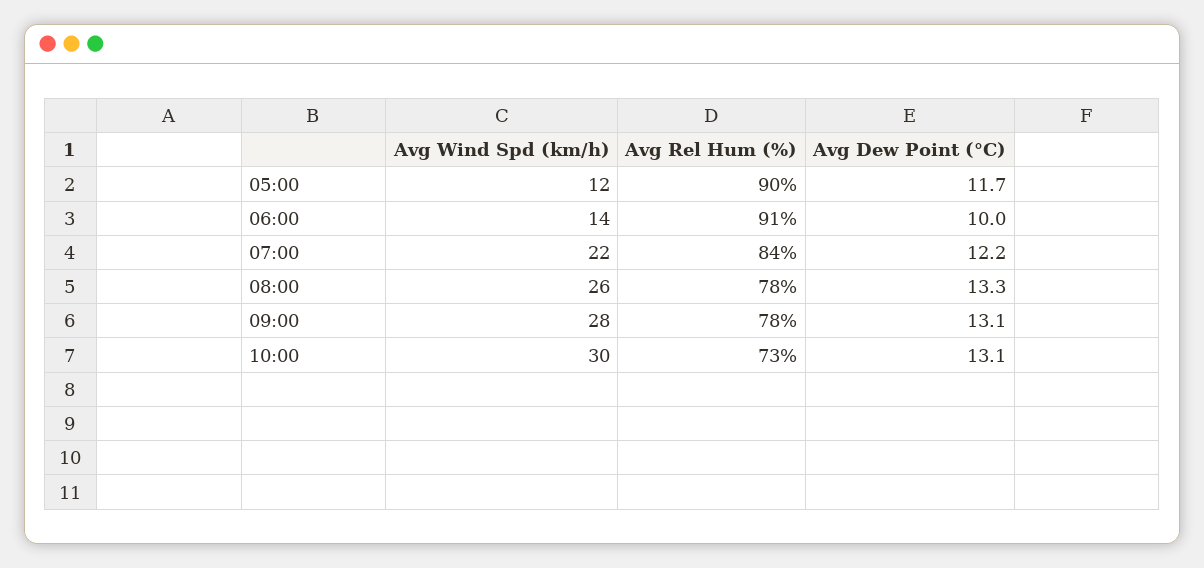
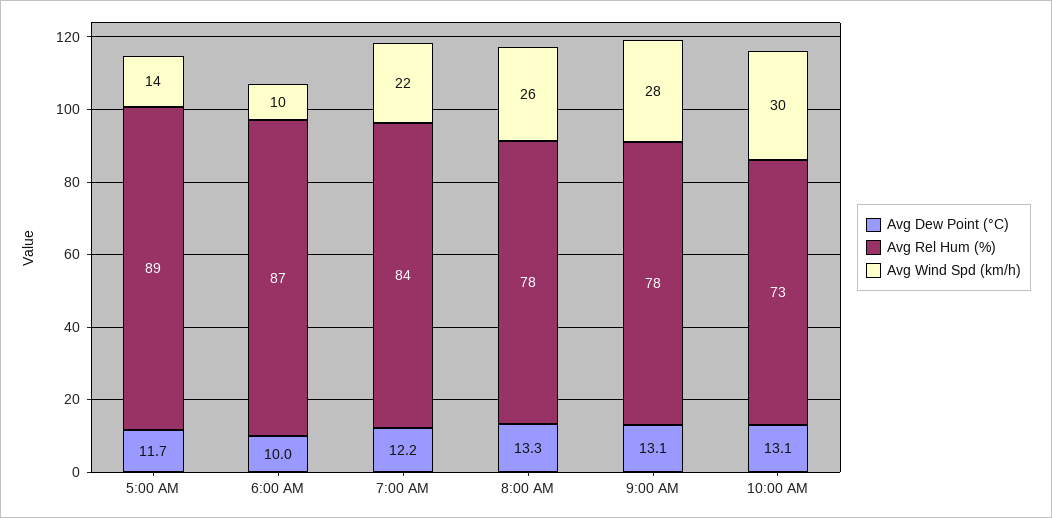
Avg Wind Spd (km/h), 05:00: 12 -> 14
Avg Rel Hum (%), 05:00: 90 -> 89
Avg Wind Spd (km/h), 06:00: 14 -> 10
Avg Rel Hum (%), 06:00: 91 -> 87

